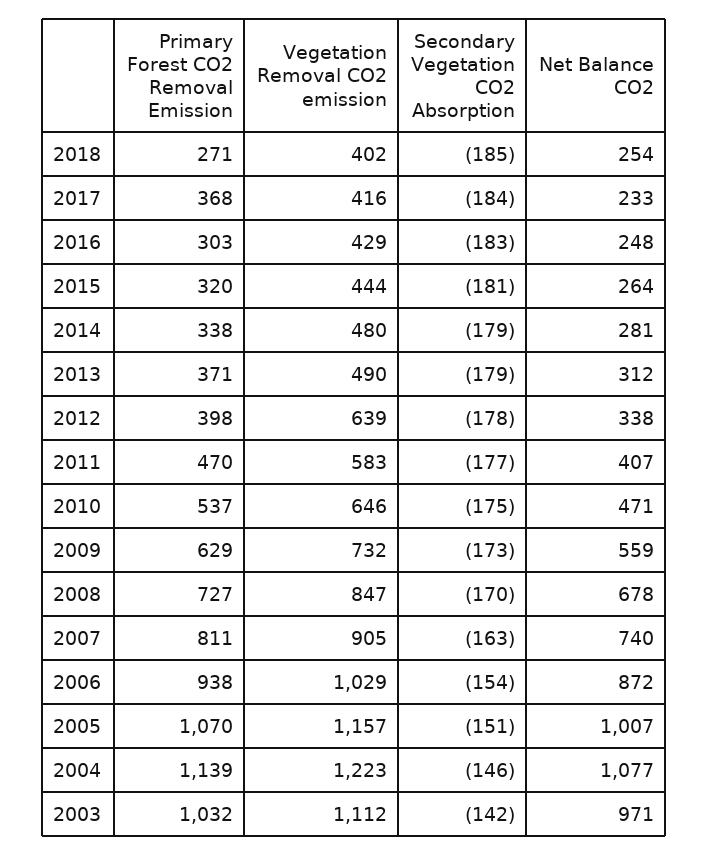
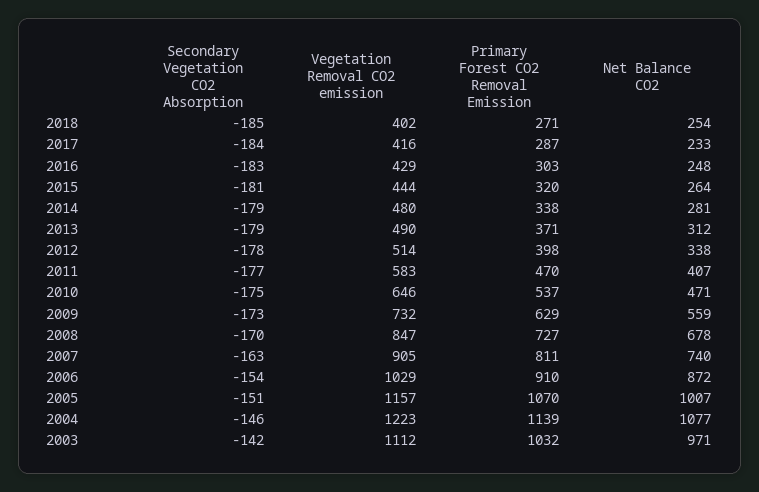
Primary Forest CO2 Removal Emission, 2017: 368 -> 287
Vegetation Removal CO2 emission, 2012: 639 -> 514
Primary Forest CO2 Removal Emission, 2006: 938 -> 910

